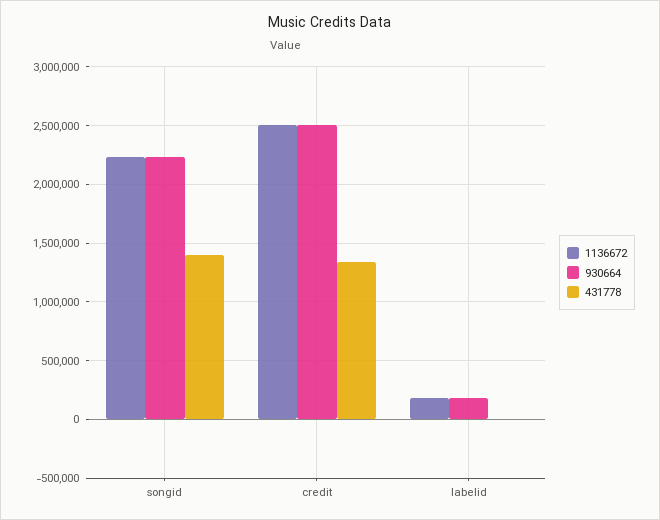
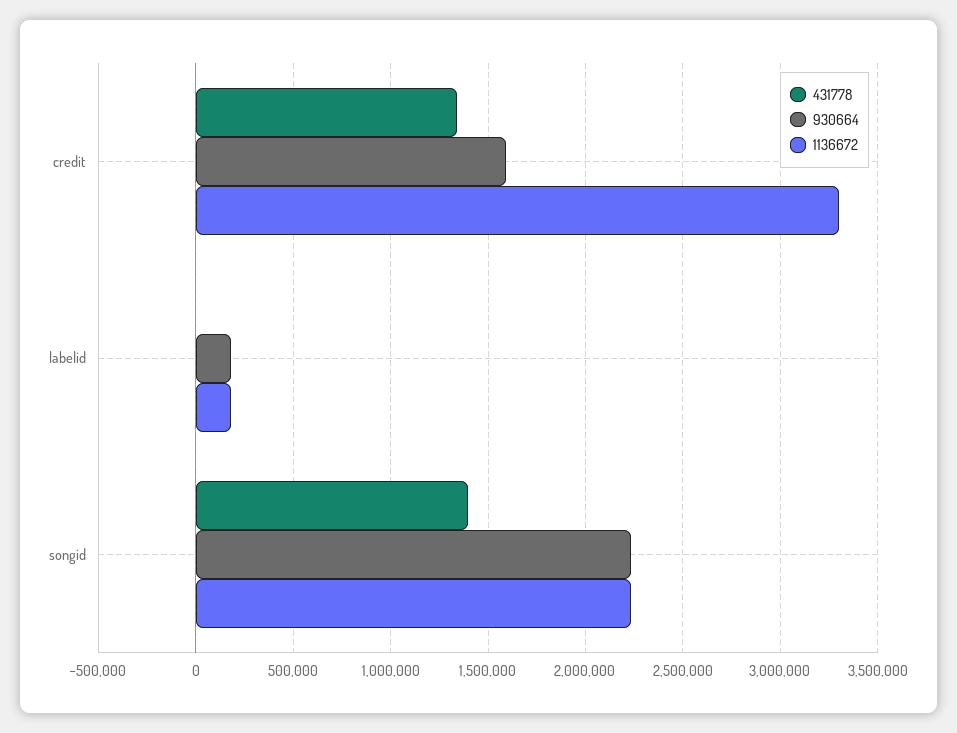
1136672, credit: 2500000 -> 3300000
930664, credit: 2500000 -> 1600000

